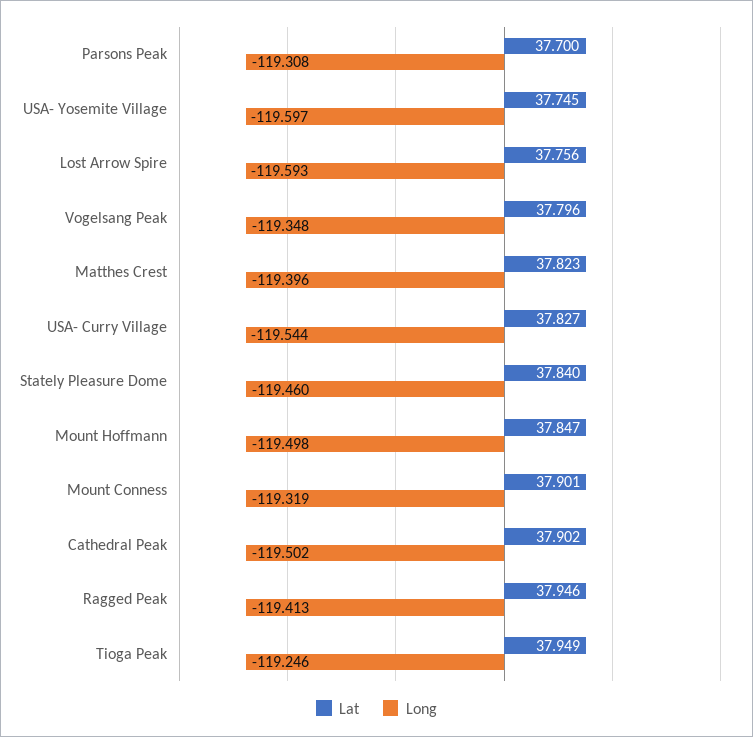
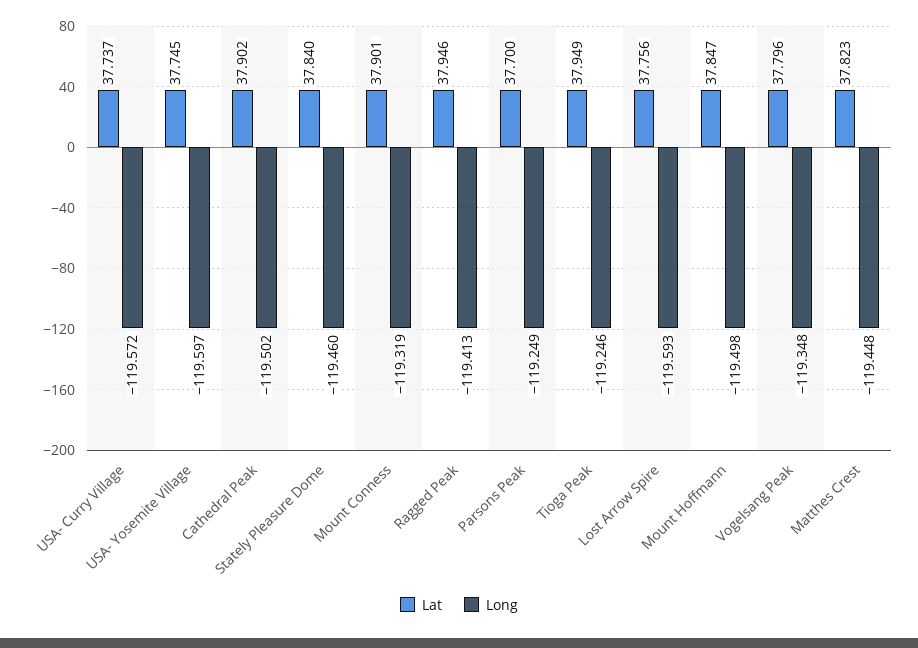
Long, Parsons Peak: -119.308 -> -119.249
Long, Matthes Crest: -119.396 -> -119.448
Lat, USA- Curry Village: 37.827 -> 37.737
Long, USA- Curry Village: -119.544 -> -119.572

